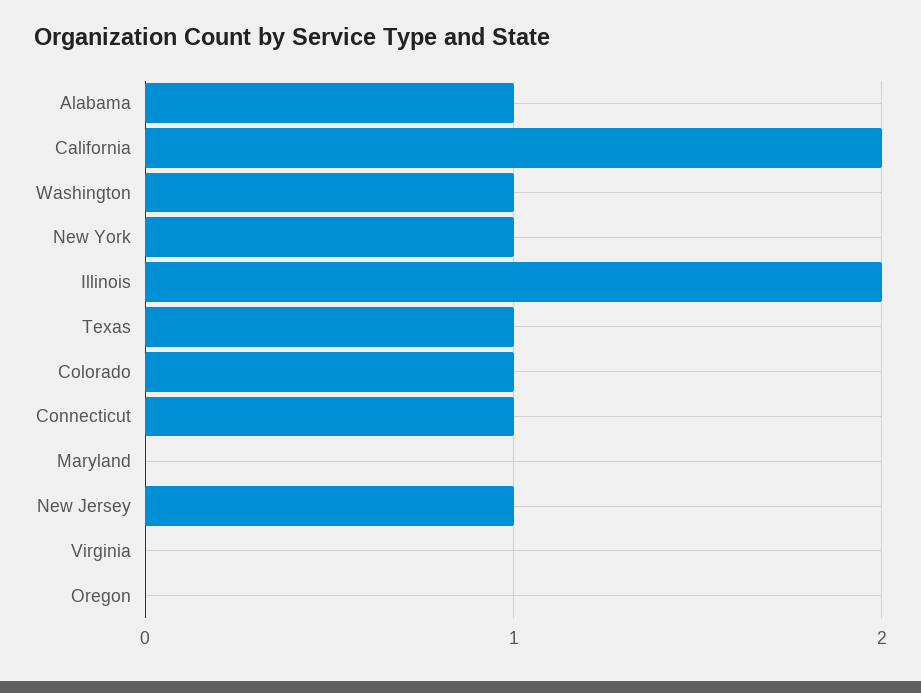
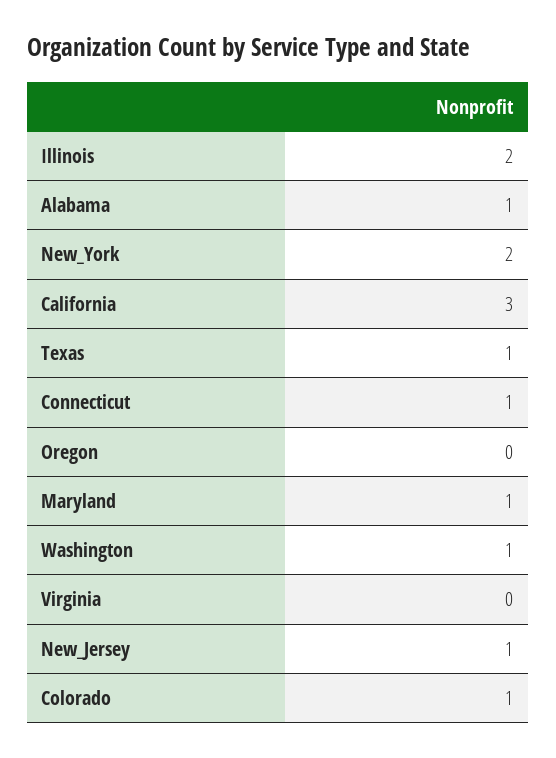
California: 2 -> 3
New York: 1 -> 2
Maryland: 0 -> 1

